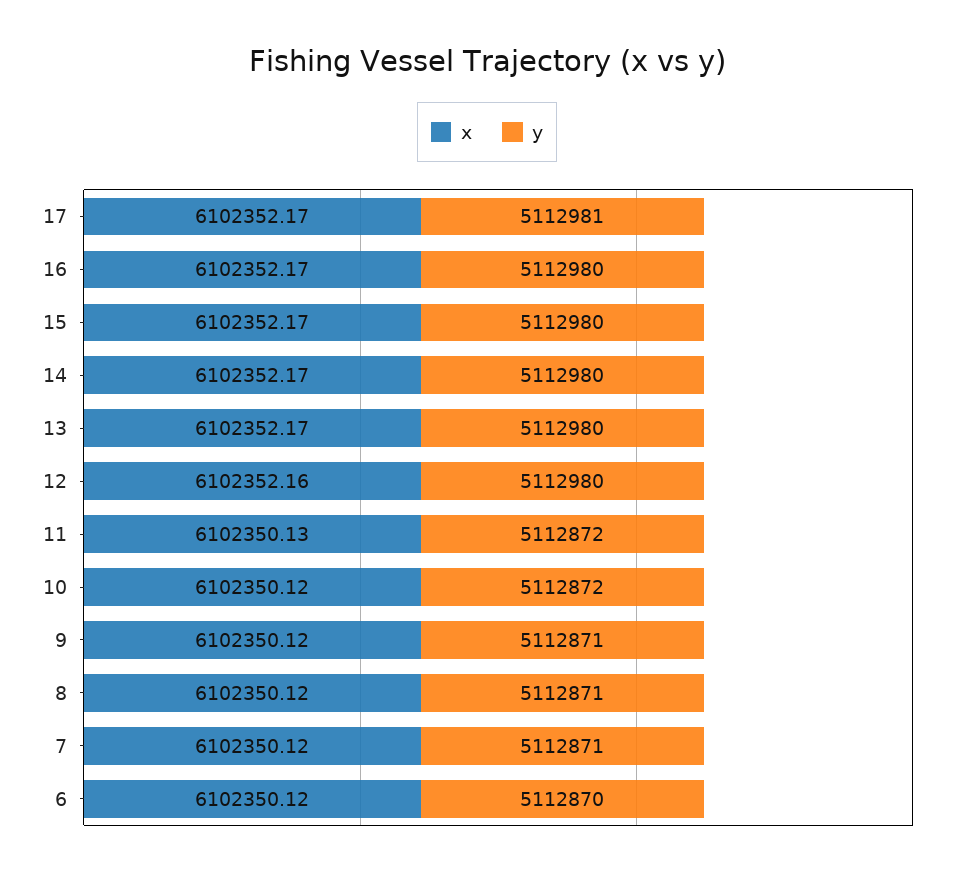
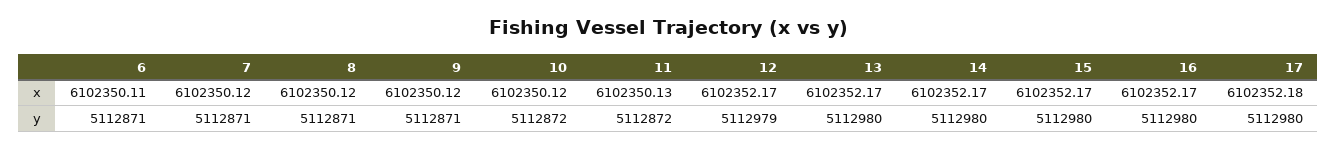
x, 17: 6102352.17 -> 6102352.18
y, 17: 5112981 -> 5112980
x, 12: 6102352.16 -> 6102352.17
y, 12: 5112980 -> 5112979
x, 6: 6102350.12 -> 6102350.11
y, 6: 5112870 -> 5112871

